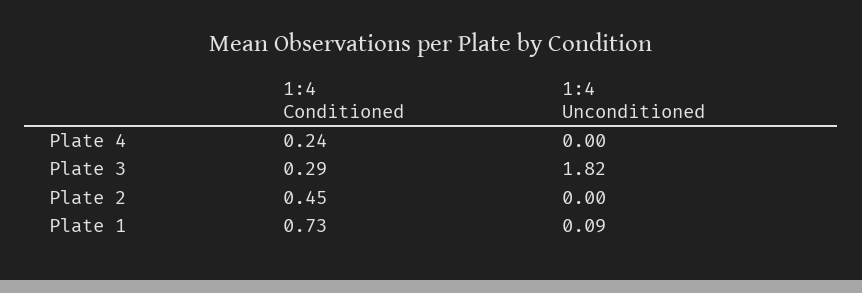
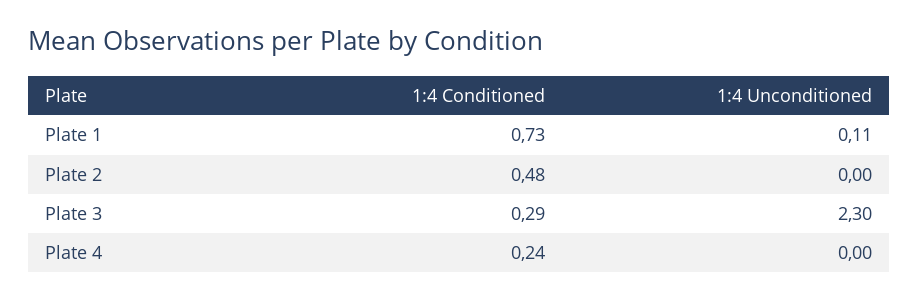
1:4 Unconditioned, Plate 3: 1.82 -> 2.3
1:4 Conditioned, Plate 2: 0.45 -> 0.48
1:4 Unconditioned, Plate 1: 0.09 -> 0.11

